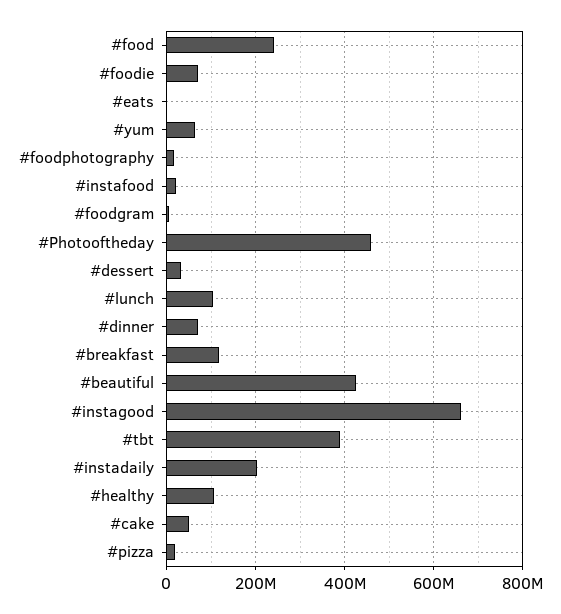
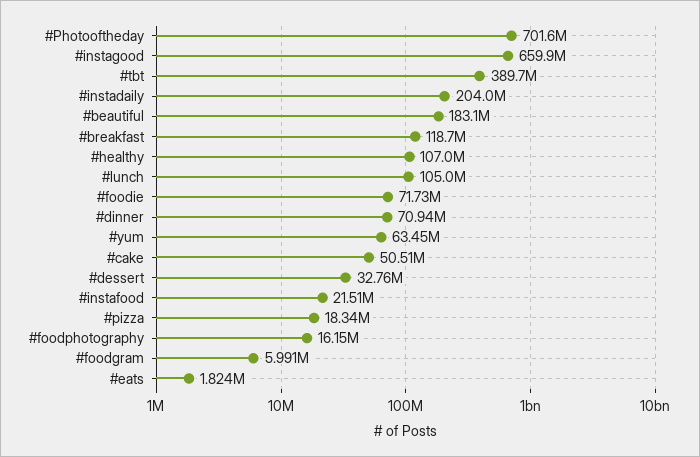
#food: 240000000 -> none
#Photooftheday: 460000000 -> 701600000
#beautiful: 420000000 -> 183100000

